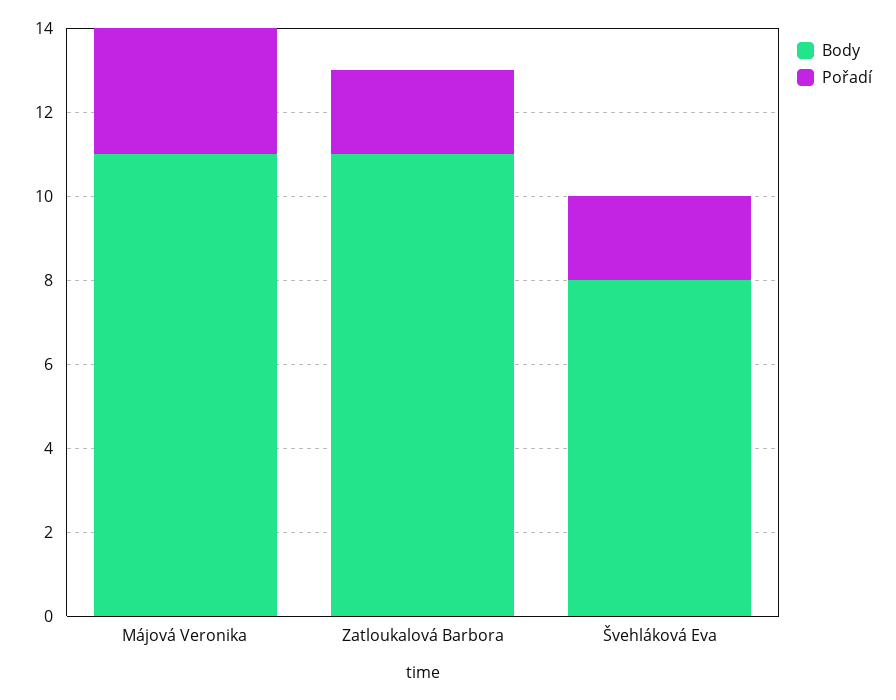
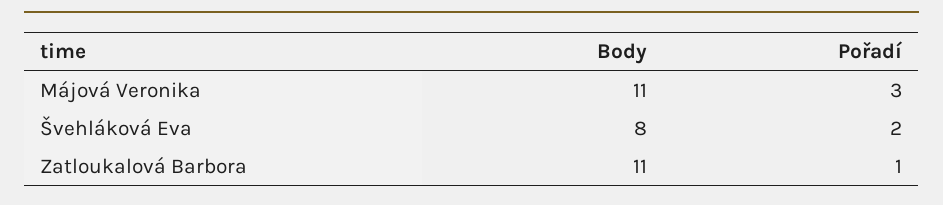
Pořadí, Zatloukalová Barbora: 2 -> 1

